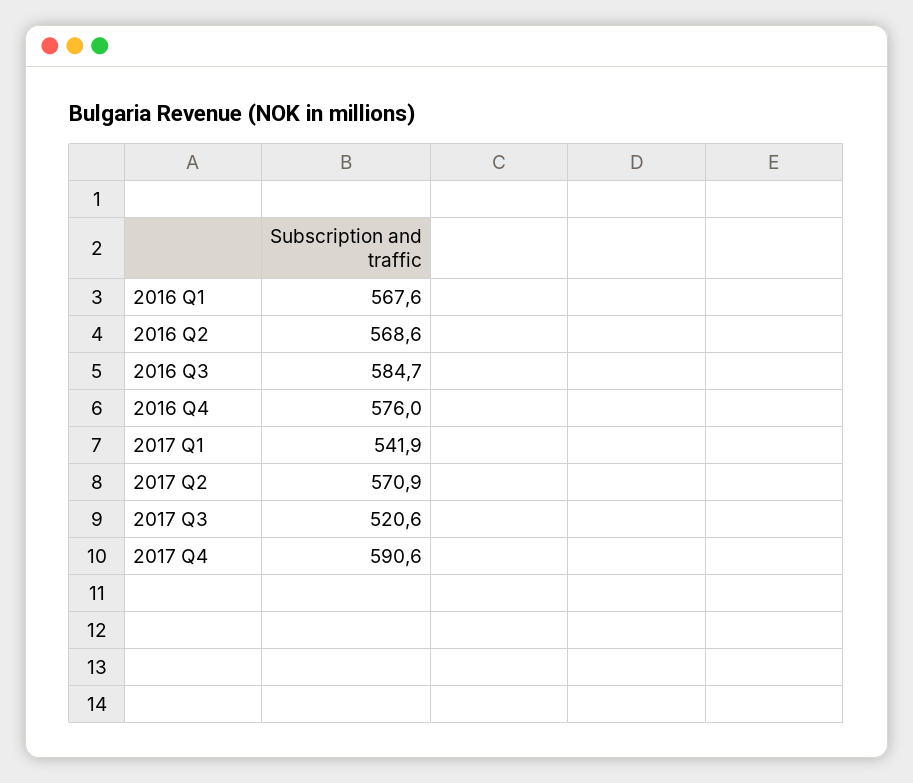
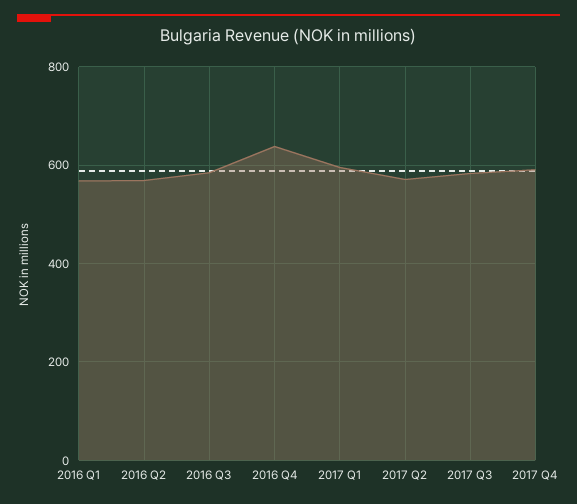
2016 Q4: 576 -> 640
2017 Q1: 541.9 -> 600
2017 Q3: 520.6 -> 580

